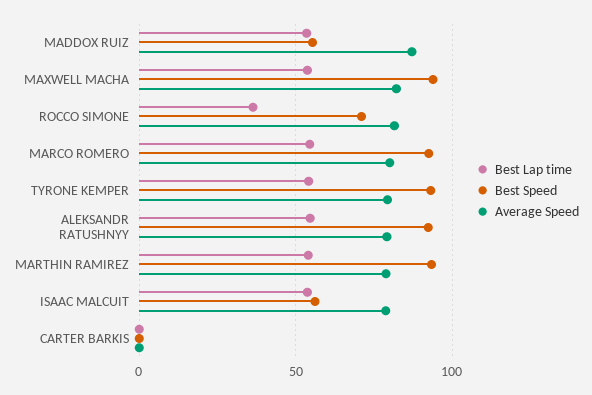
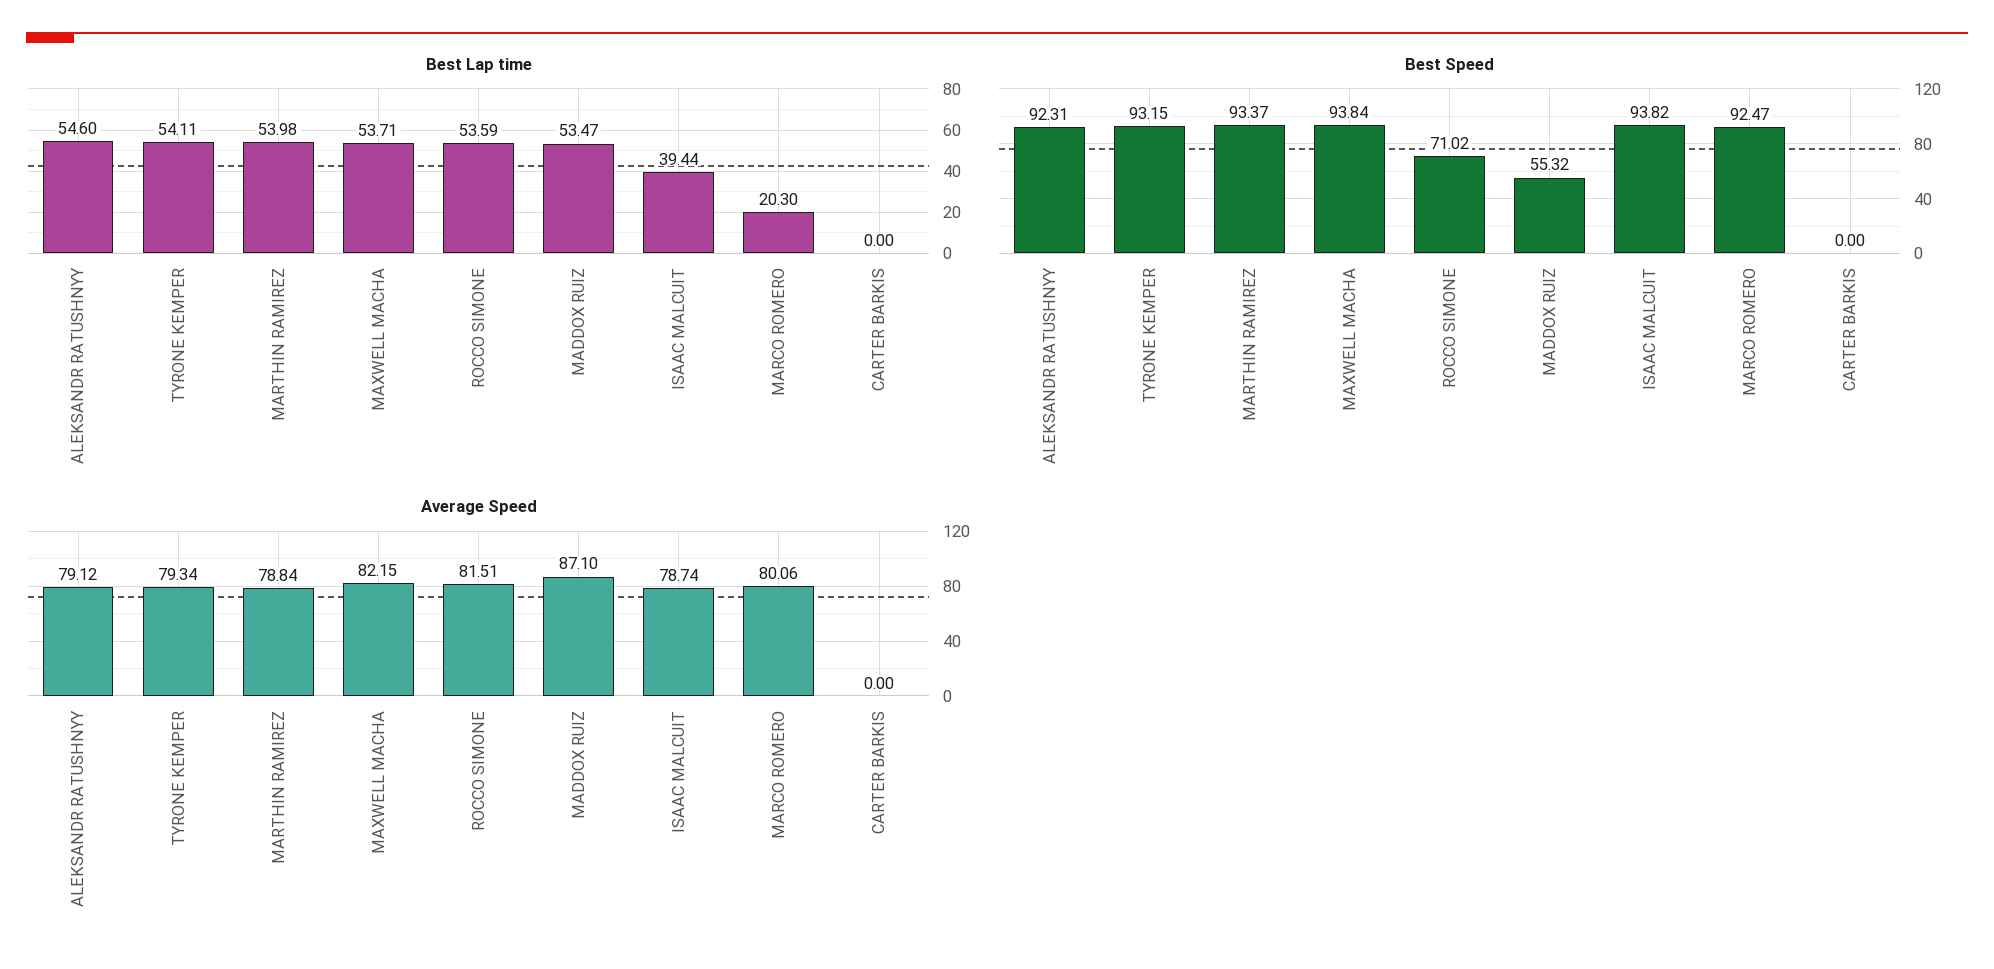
Best Lap time, ROCCO SIMONE: 35 -> 53.59
Best Lap time, MARCO ROMERO: 55 -> 20.3
Best Lap time, ISAAC MALCUIT: 55 -> 39.44
Best Speed, ISAAC MALCUIT: 55 -> 93.82

